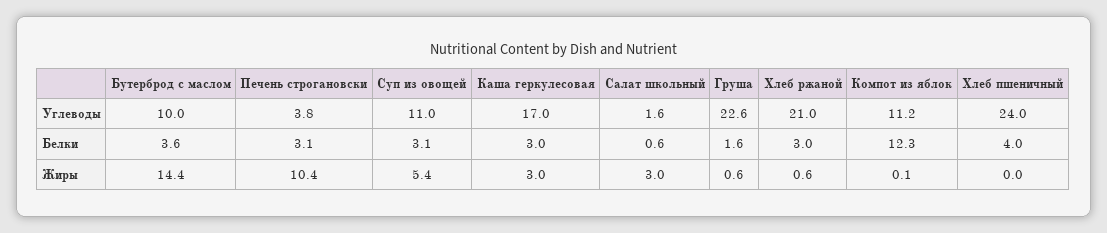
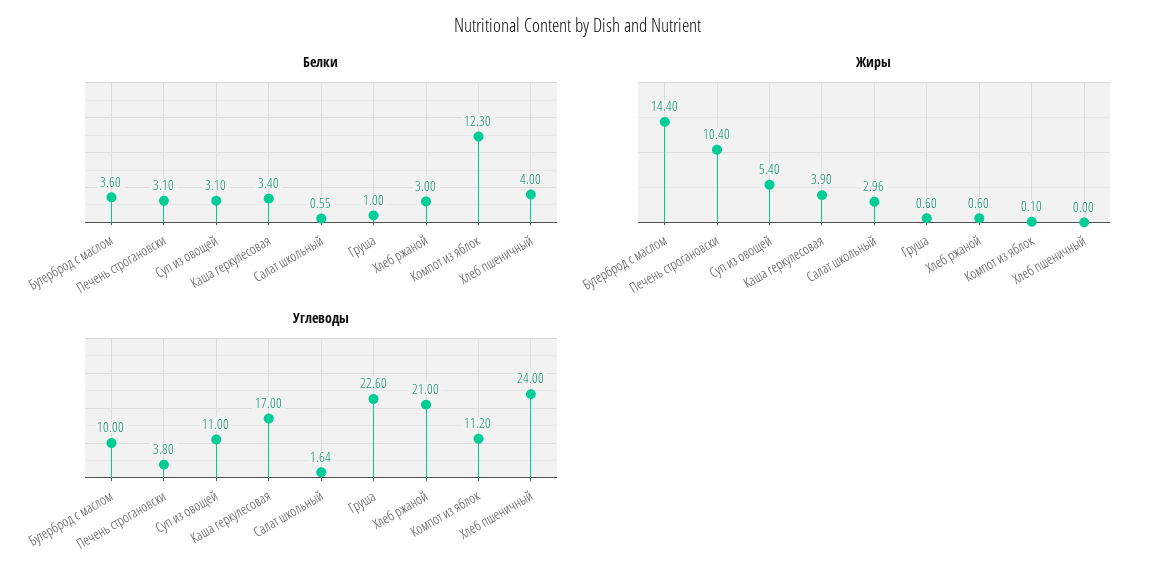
Белки, Каша геркулесовая: 3 -> 3.4
Белки, Груша: 1.6 -> 1
Жиры, Каша геркулесовая: 3 -> 3.9

